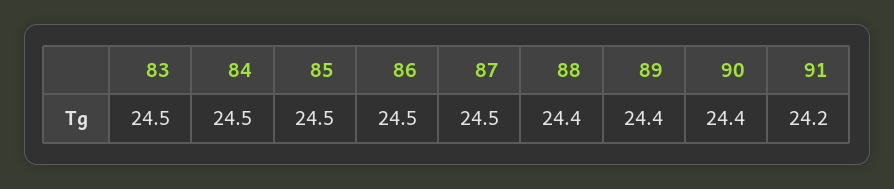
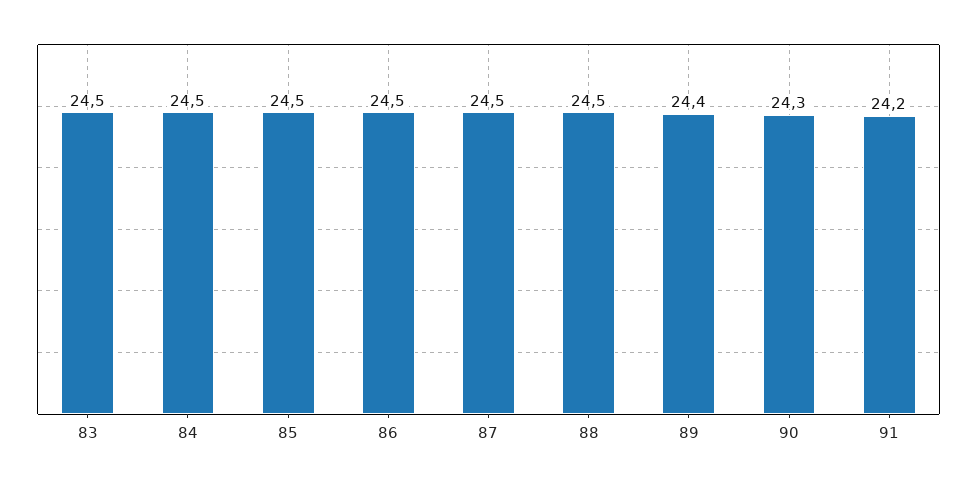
88: 24.4 -> 24.5
90: 24.4 -> 24.3

